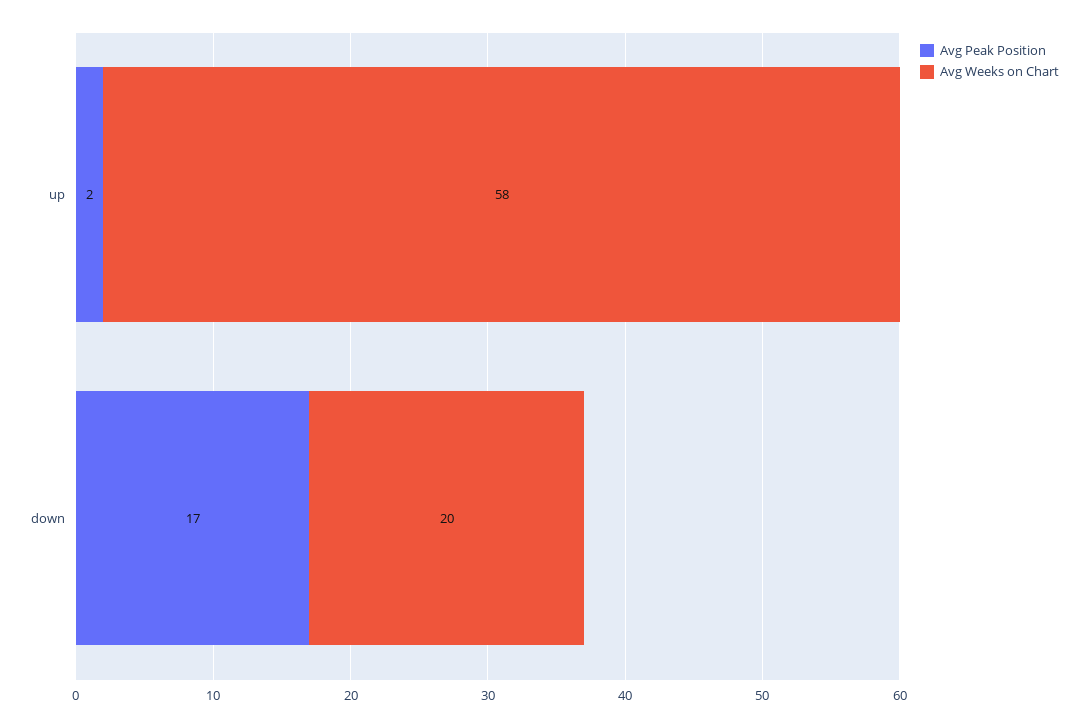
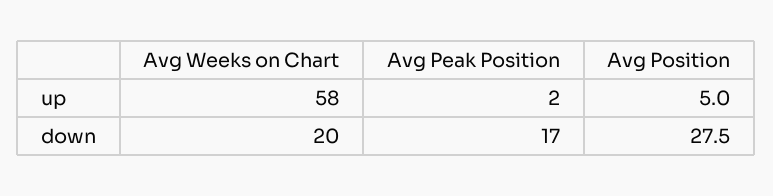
Avg Position, up: none -> 5
Avg Position, down: none -> 27.5

